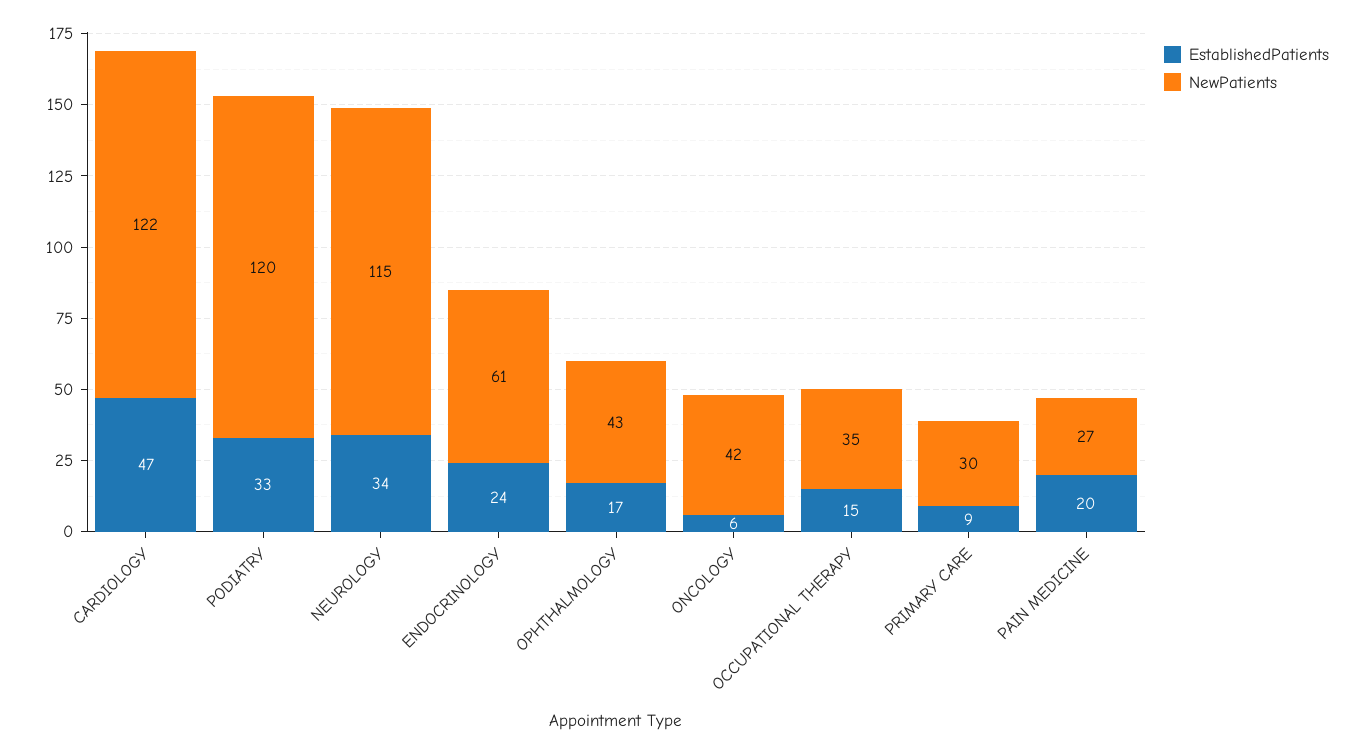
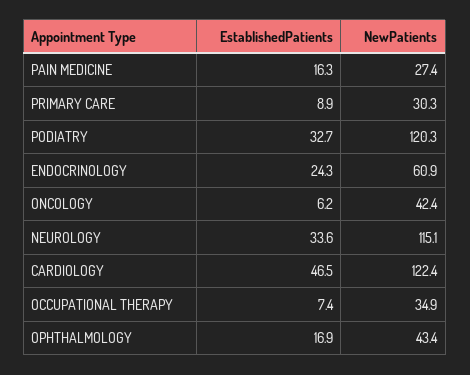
EstablishedPatients, OCCUPATIONAL THERAPY: 15 -> 7.4
EstablishedPatients, PAIN MEDICINE: 20 -> 16.3

